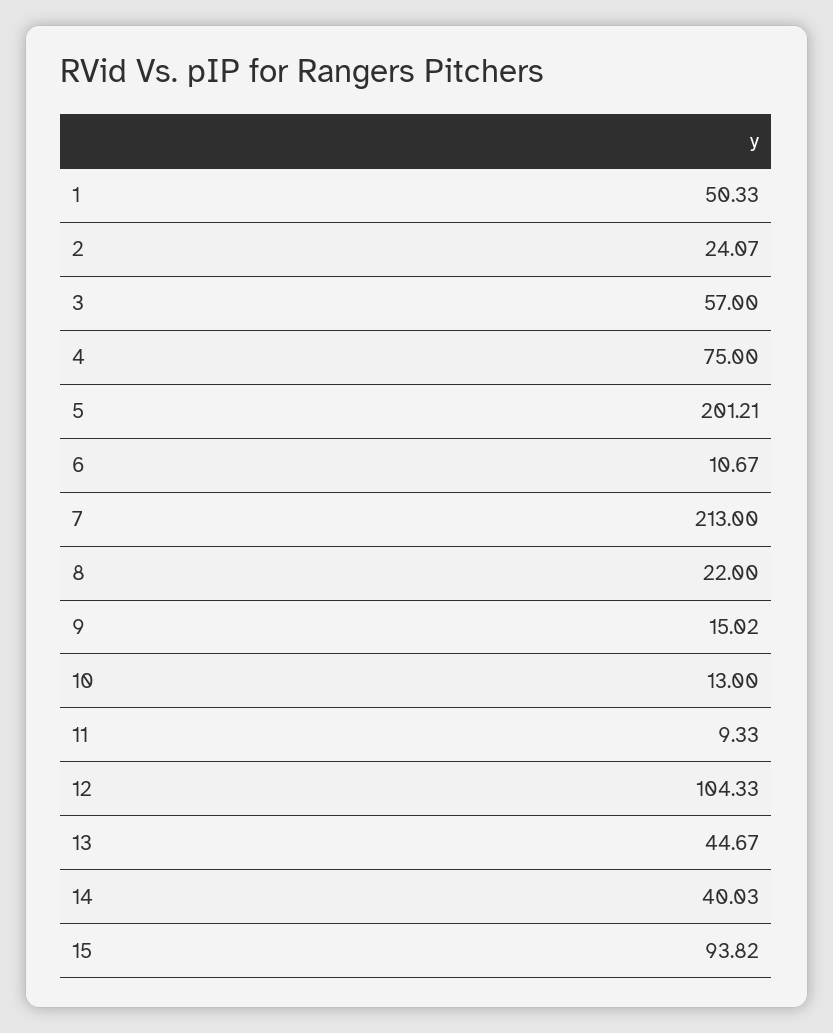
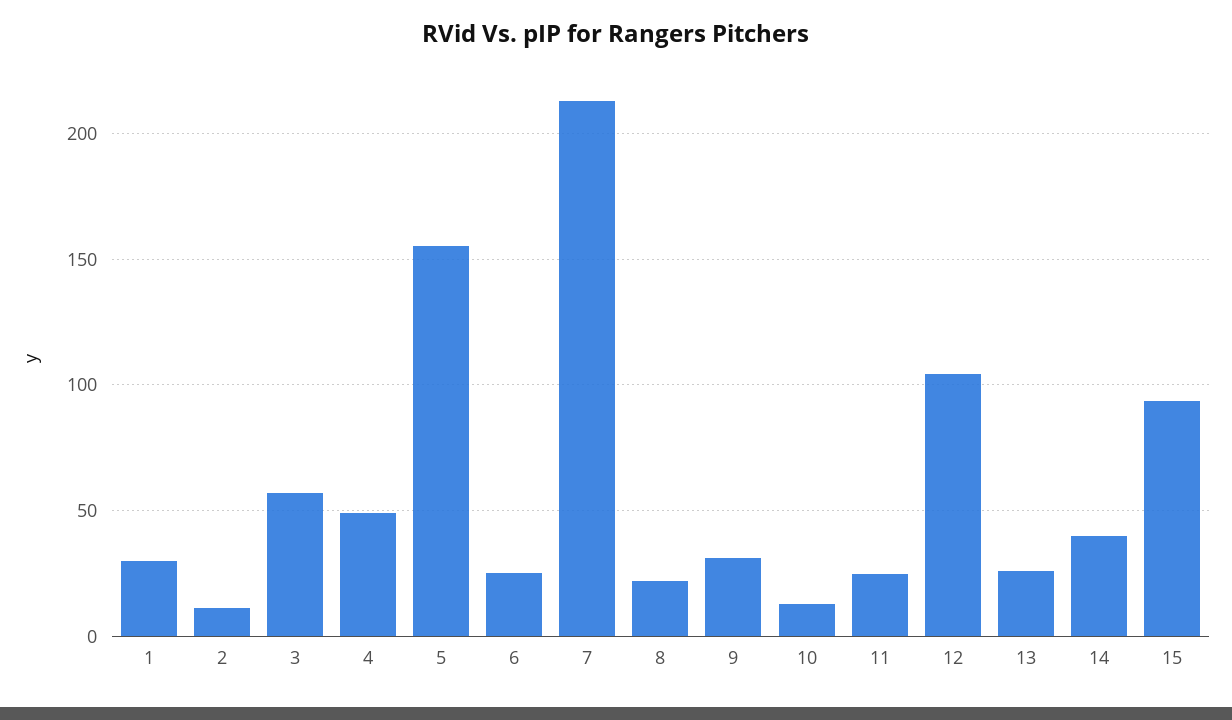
1: 50.33 -> 30
2: 24.07 -> 10
4: 75 -> 50
5: 201.21 -> 155
6: 10.67 -> 25
9: 15.02 -> 30
11: 9.33 -> 25
13: 44.67 -> 25

